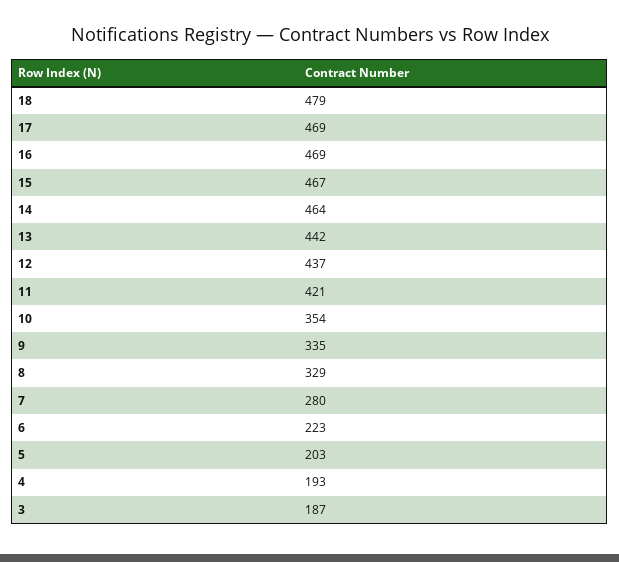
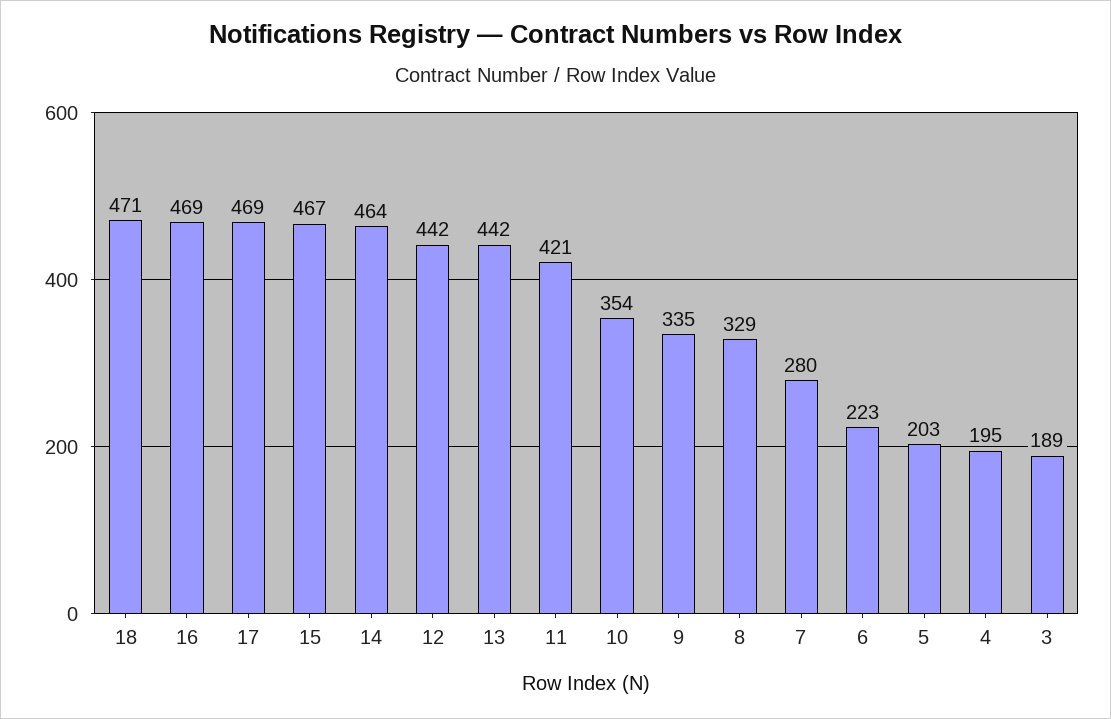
18: 479 -> 471
12: 437 -> 442
4: 193 -> 195
3: 187 -> 189

